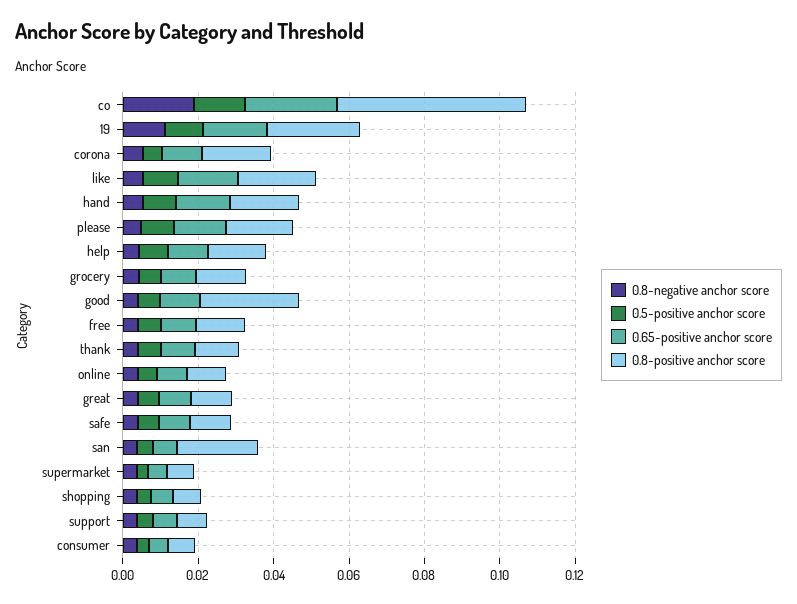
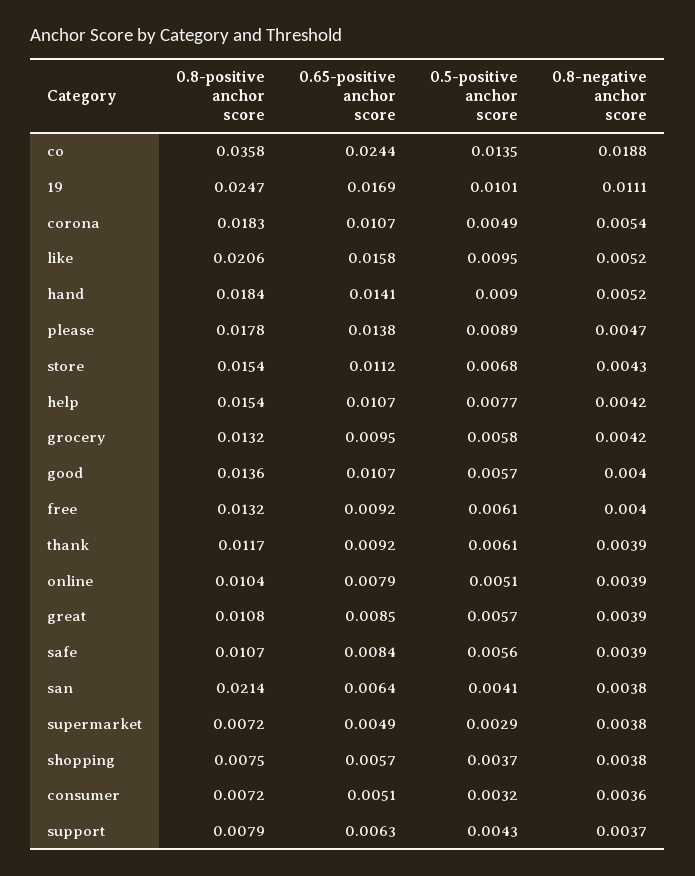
0.8-positive anchor score, co: 0.05 -> 0.0358
0.8-positive anchor score, good: 0.025 -> 0.0136
0.8-positive anchor score, store: none -> 0.0154
0.65-positive anchor score, store: none -> 0.0112
0.5-positive anchor score, store: none -> 0.0068
0.8-negative anchor score, store: none -> 0.0043

